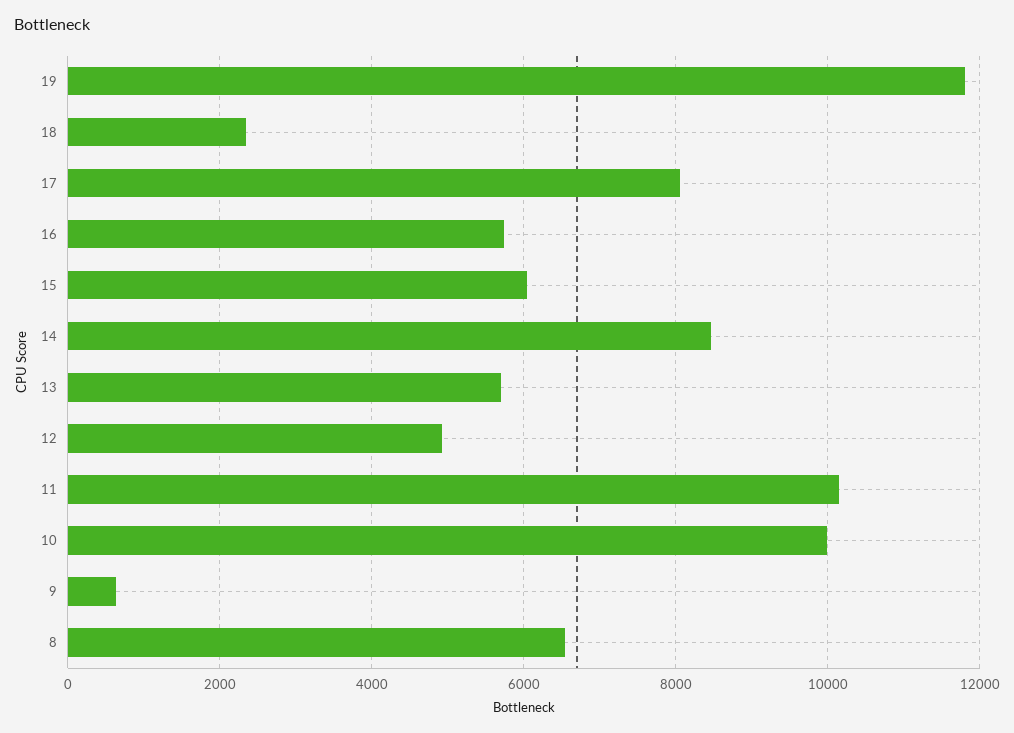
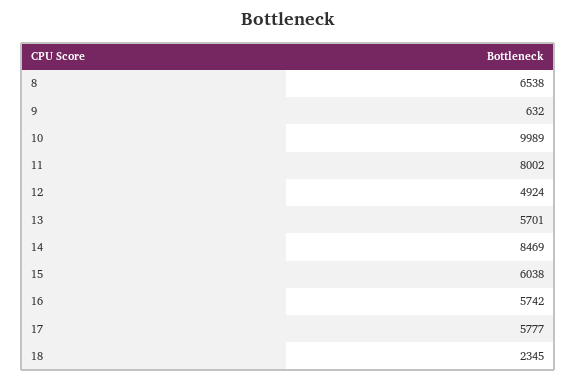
19: 11800 -> none
17: 8000 -> 5777
11: 10200 -> 8002

